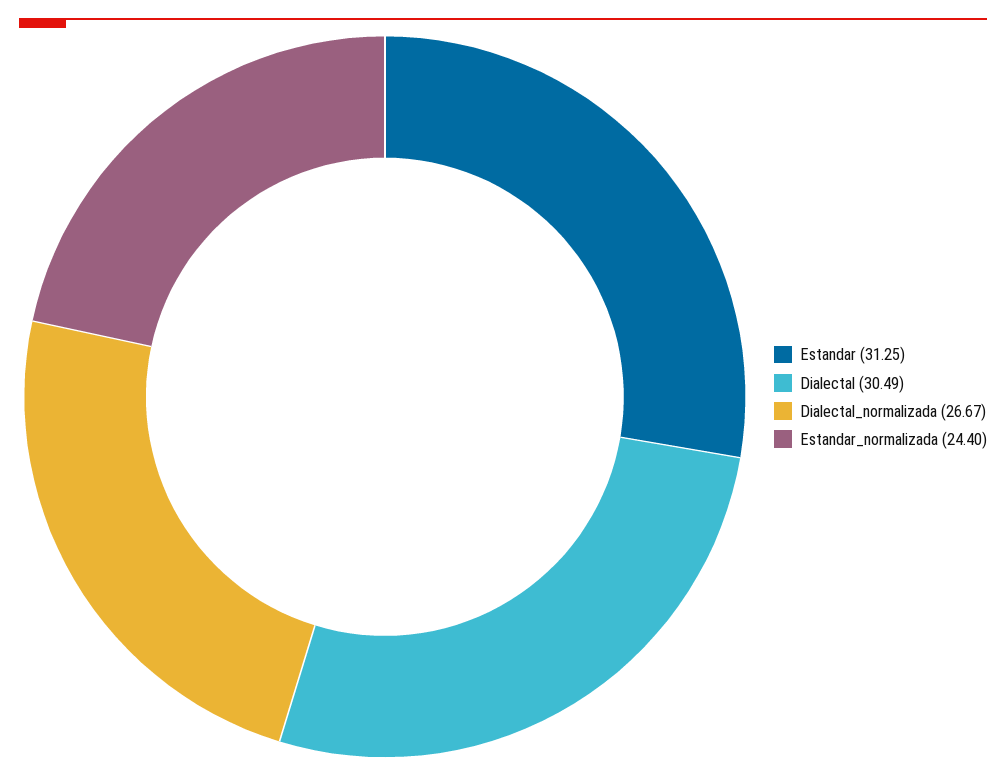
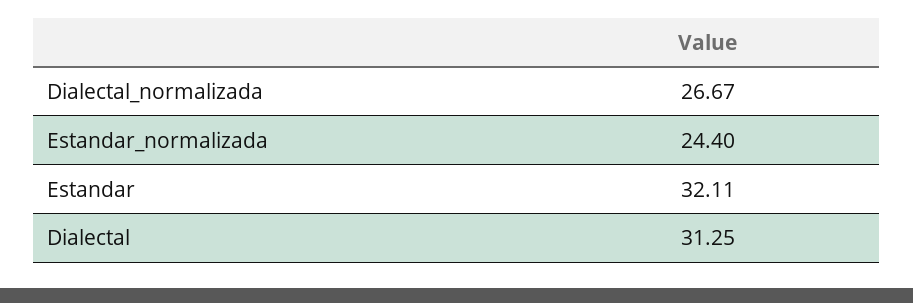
Estandar: 31.25 -> 32.11
Dialectal: 30.49 -> 31.25

